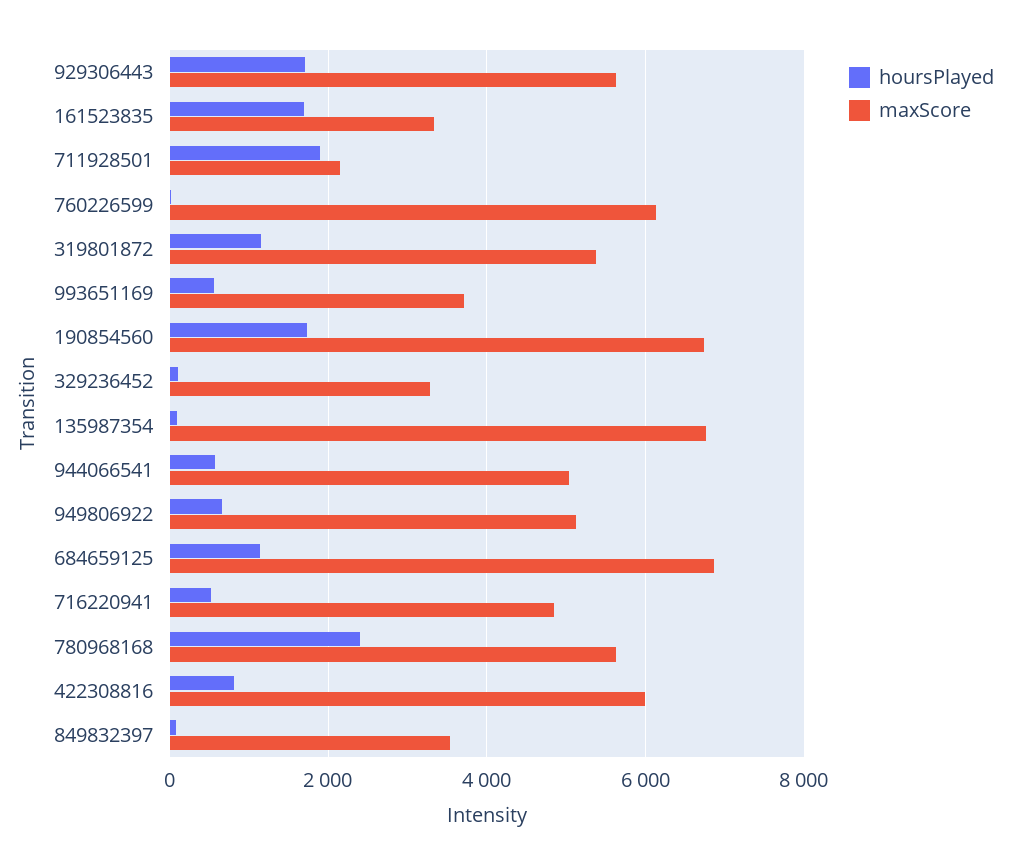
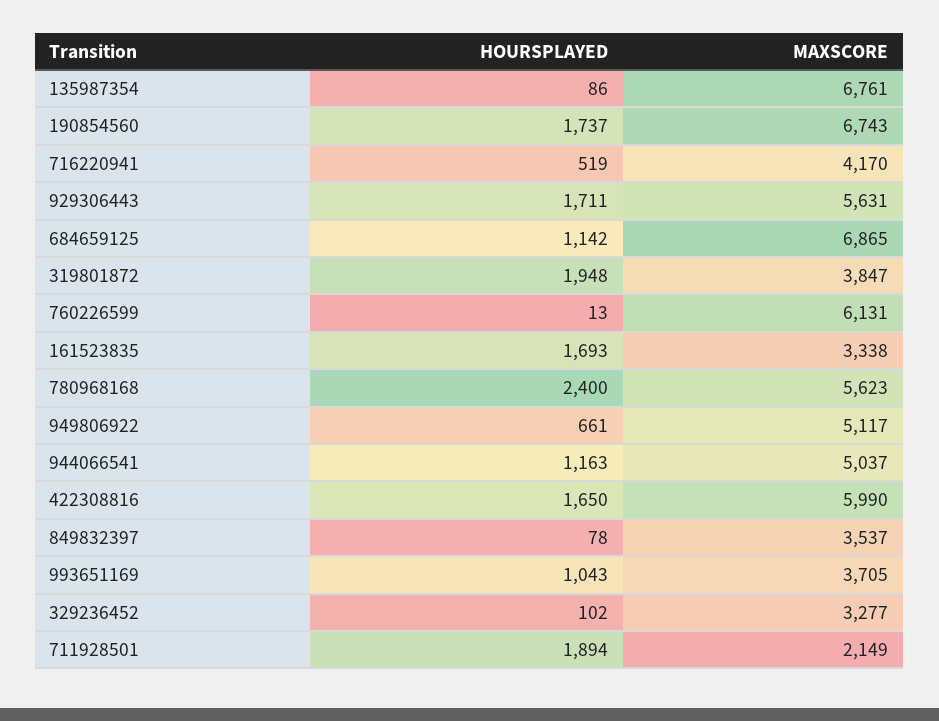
hoursPlayed, 319801872: 1200 -> 1948
maxScore, 319801872: 5400 -> 3847
hoursPlayed, 993651169: 600 -> 1043
hoursPlayed, 944066541: 600 -> 1163
maxScore, 716220941: 4800 -> 4170
hoursPlayed, 422308816: 800 -> 1650

